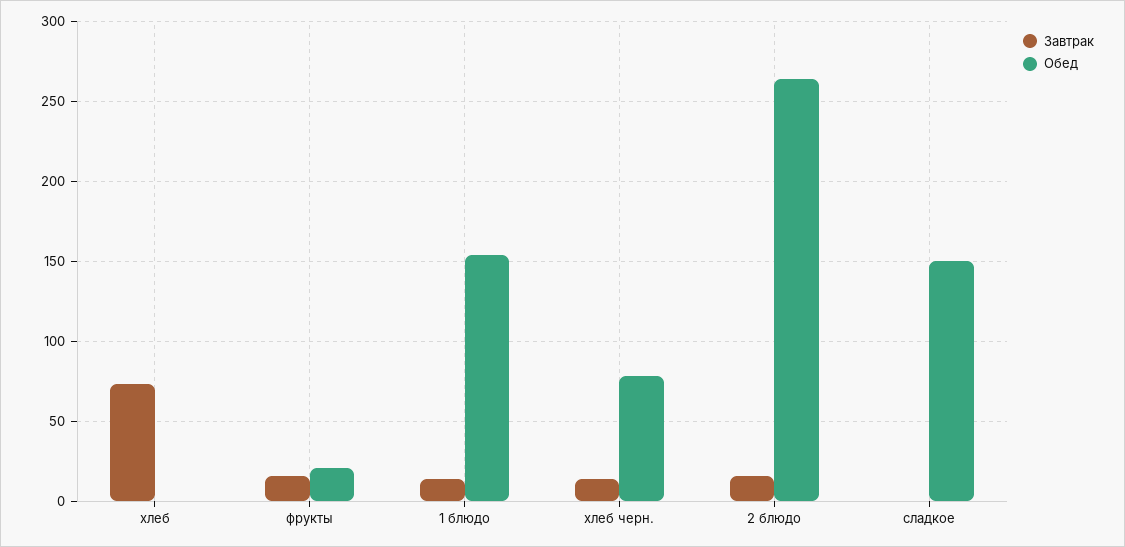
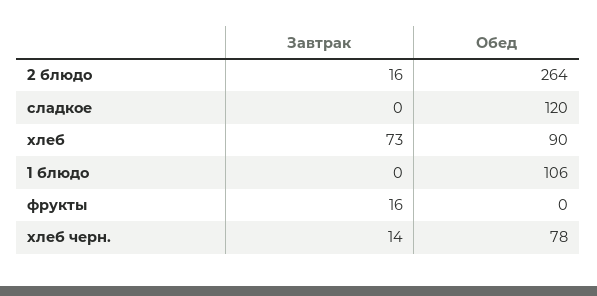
Обед, хлеб: 0 -> 90
Обед, фрукты: 20 -> 0
Завтрак, 1 блюдо: 15 -> 0
Обед, 1 блюдо: 155 -> 106
Обед, сладкое: 150 -> 120

